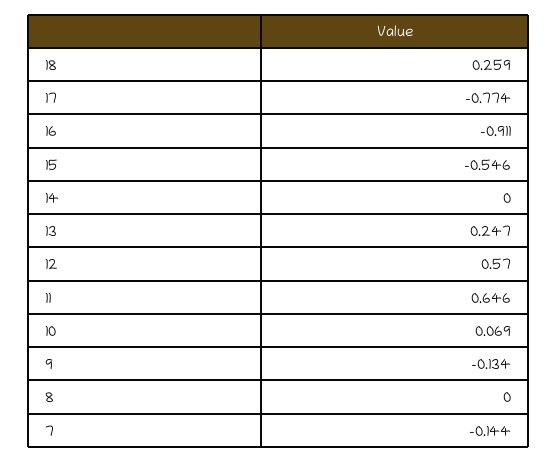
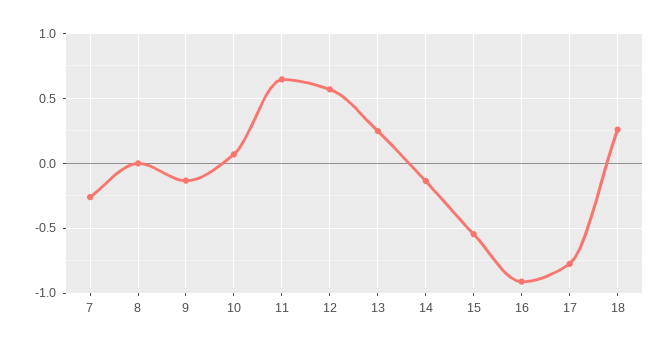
14: 0 -> -0.15
7: -0.144 -> -0.25

